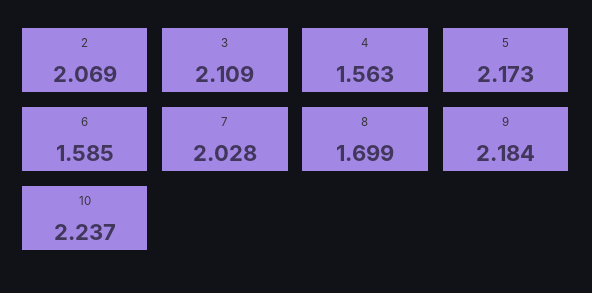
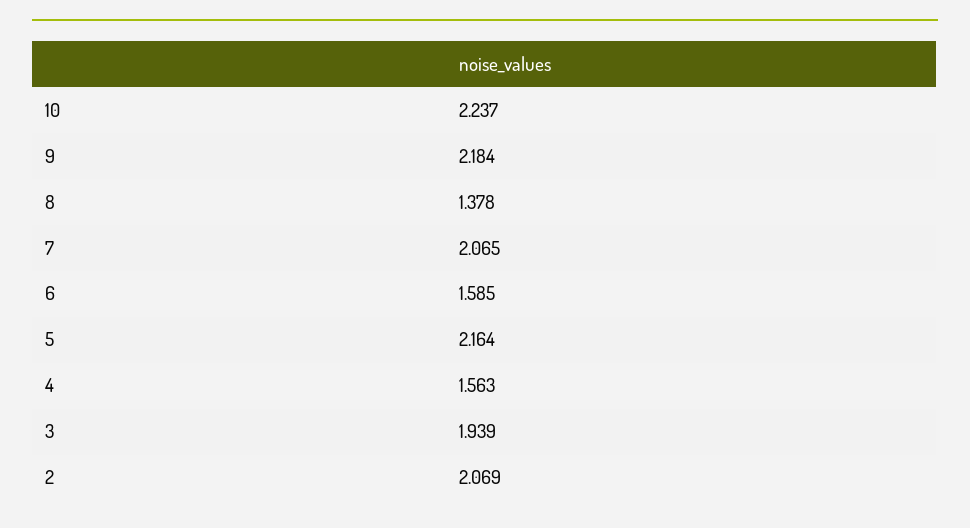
3: 2.109 -> 1.939
5: 2.173 -> 2.164
7: 2.028 -> 2.065
8: 1.699 -> 1.378

